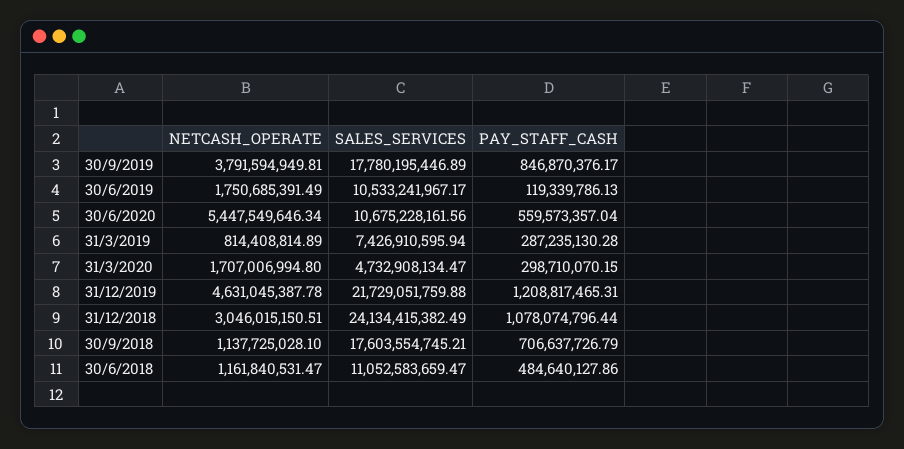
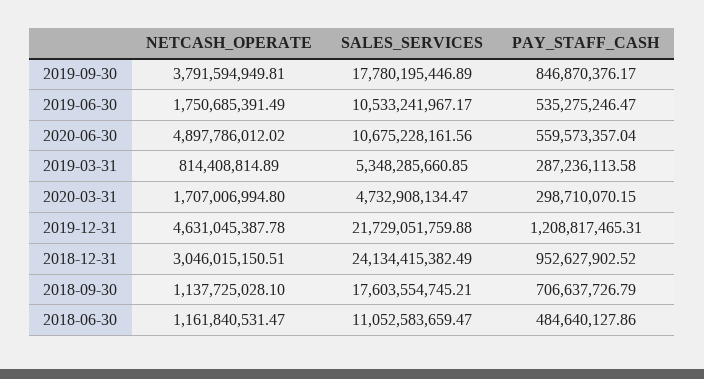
PAY_STAFF_CASH, 30/6/2019: 119339786.13 -> 535275246.47
NETCASH_OPERATE, 30/6/2020: 5447549646.34 -> 4897786012.02
SALES_SERVICES, 31/3/2019: 7426910595.94 -> 5348285660.85
PAY_STAFF_CASH, 31/3/2019: 287235130.28 -> 287236113.58
PAY_STAFF_CASH, 31/12/2018: 1078074796.44 -> 952627902.52

